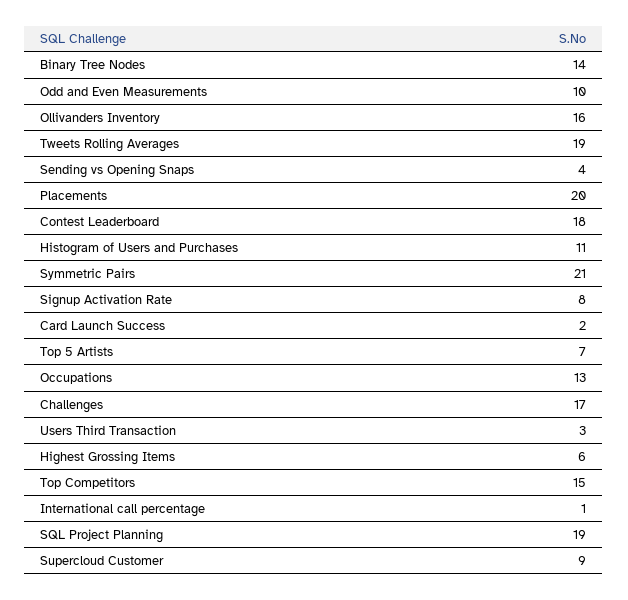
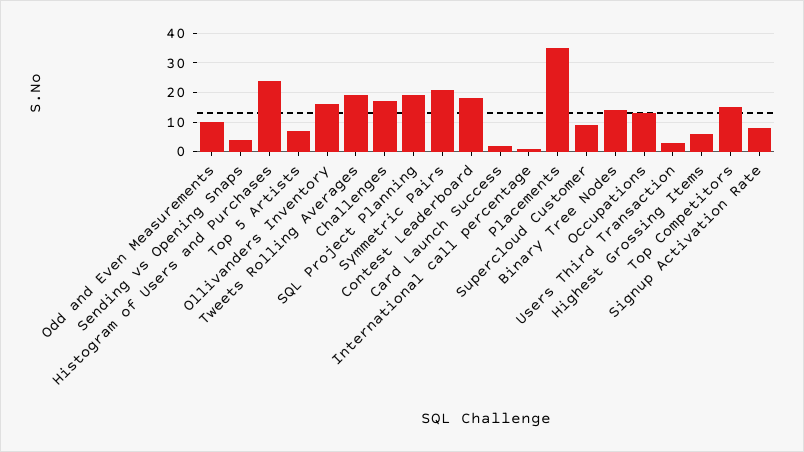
Placements: 20 -> 35
Histogram of Users and Purchases: 11 -> 25

